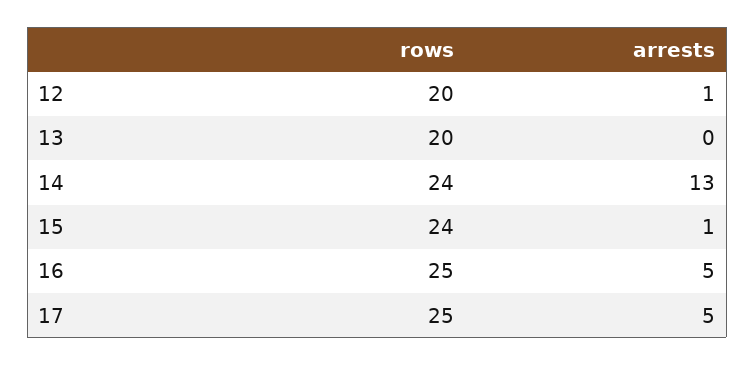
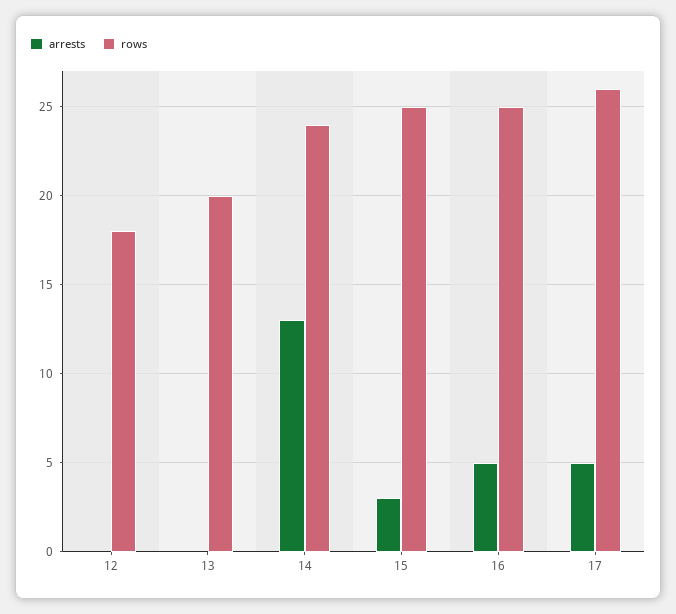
rows, 12: 20 -> 18
arrests, 12: 1 -> 0
rows, 15: 24 -> 25
arrests, 15: 1 -> 3
rows, 17: 25 -> 26

